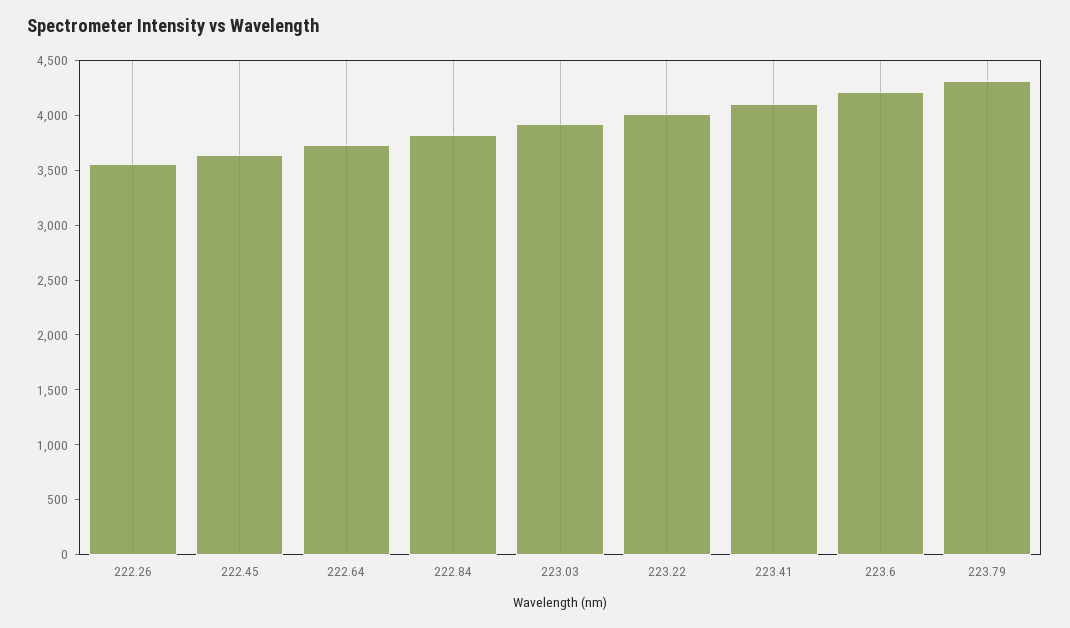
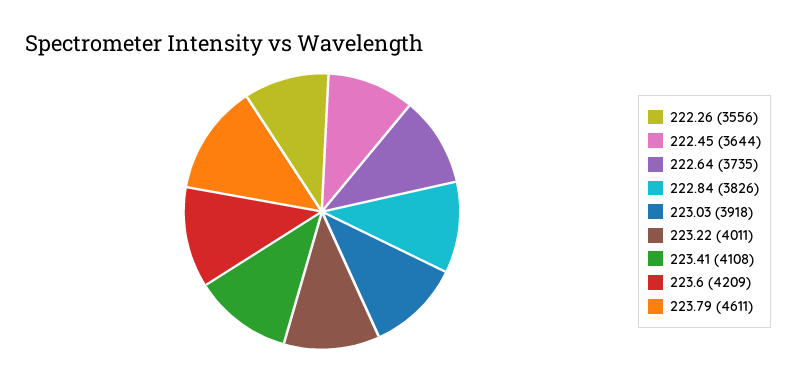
223.79: 4300 -> 4611

